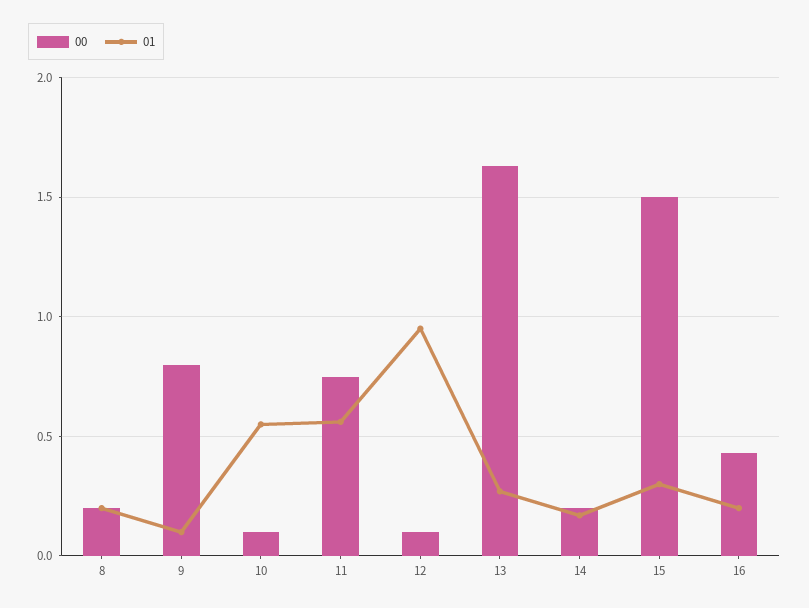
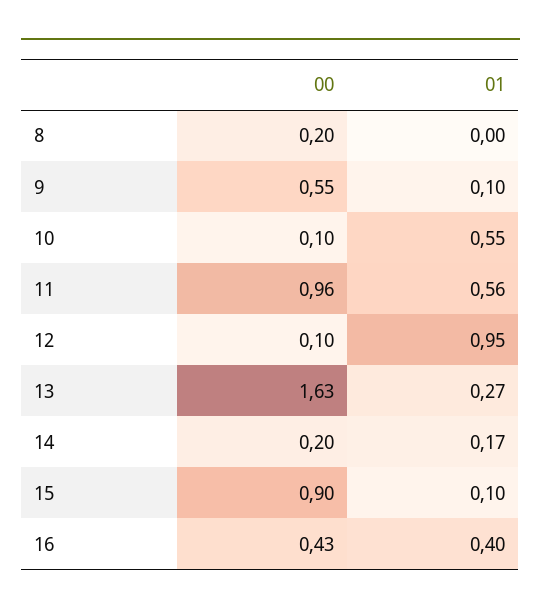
01, 8: 0.2 -> 0
00, 9: 0.8 -> 0.55
00, 11: 0.75 -> 0.96
00, 15: 1.5 -> 0.9
01, 15: 0.3 -> 0.1
01, 16: 0.2 -> 0.4

